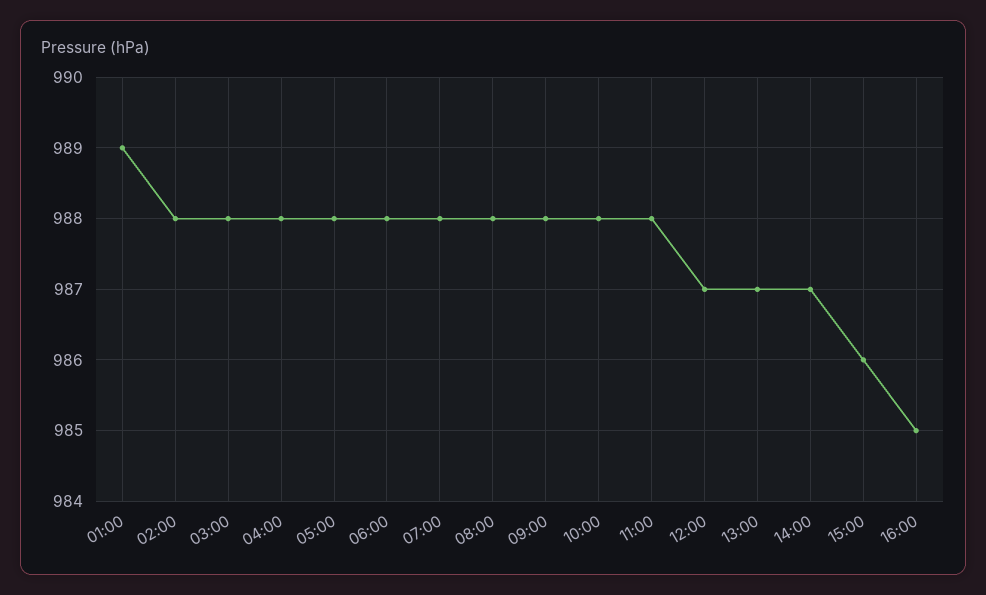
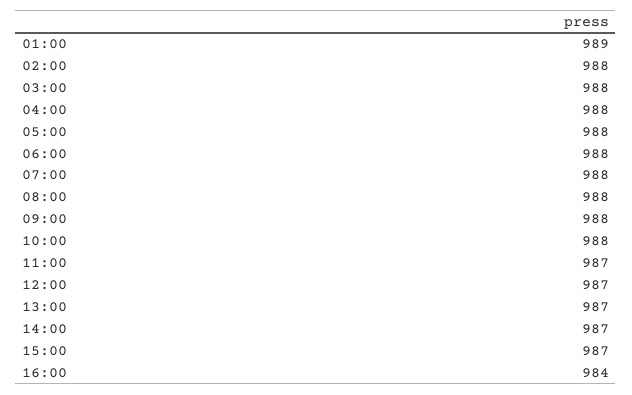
11:00: 988 -> 987
15:00: 986 -> 987
16:00: 985 -> 984

